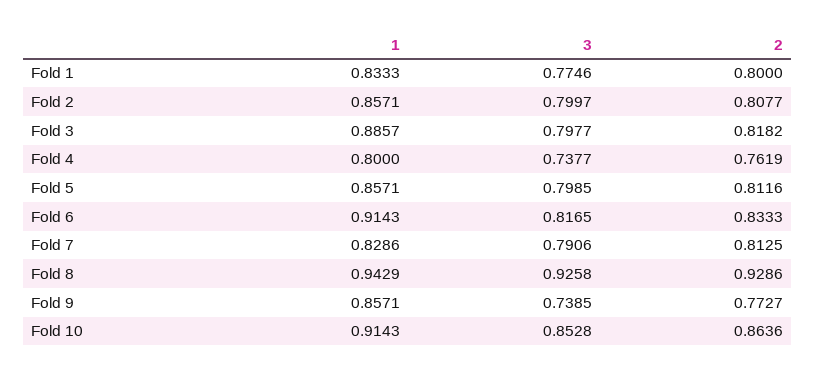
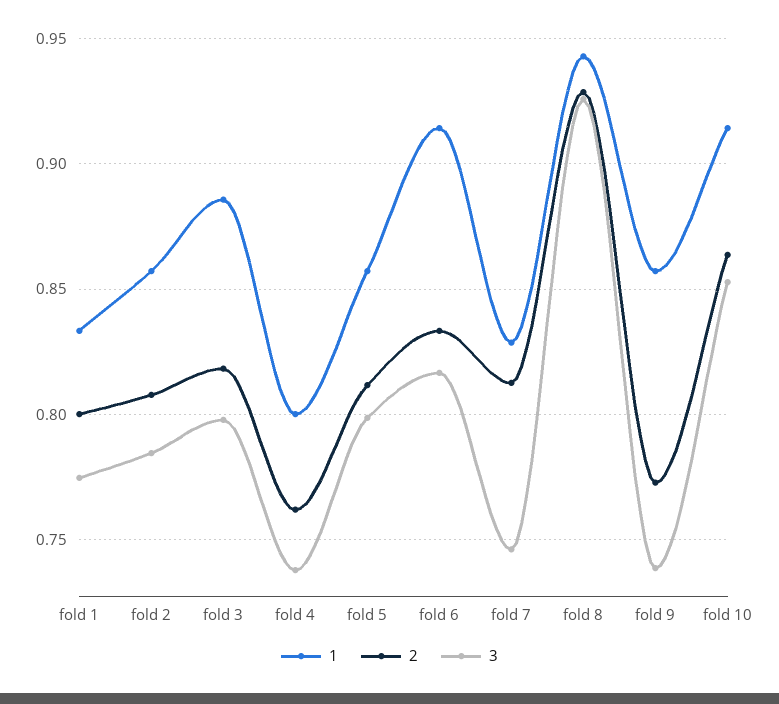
3, Fold 2: 0.7997 -> 0.785
3, Fold 7: 0.7906 -> 0.745

